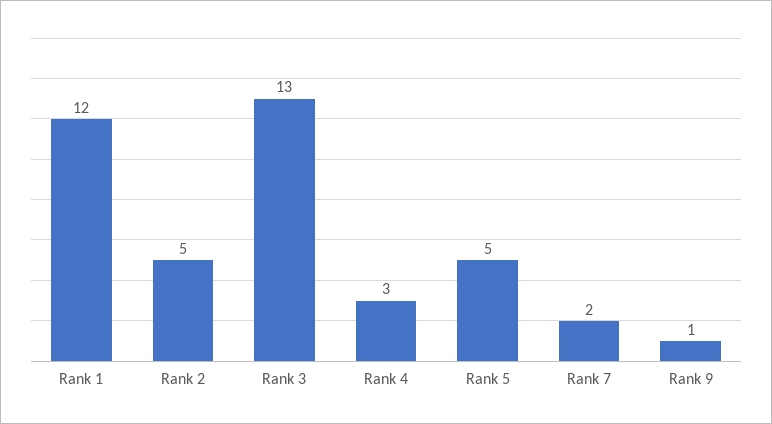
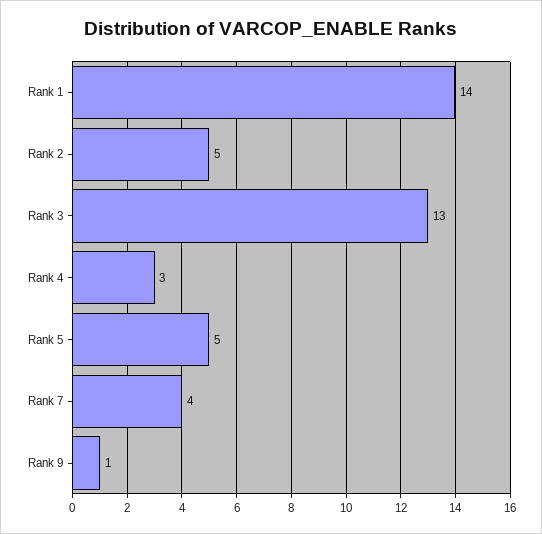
Rank 1: 12 -> 14
Rank 7: 2 -> 4

